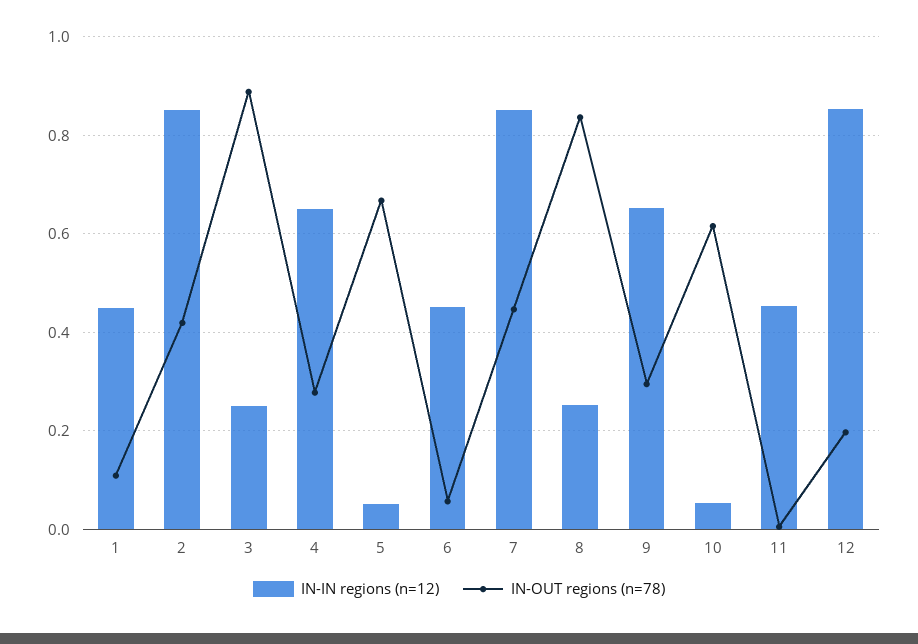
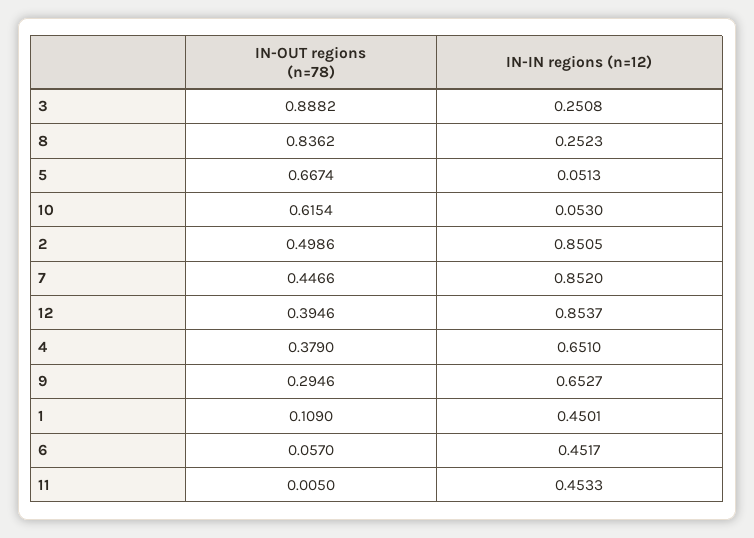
IN-OUT regions (n=78), 2: 0.42 -> 0.4986
IN-OUT regions (n=78), 4: 0.28 -> 0.379
IN-OUT regions (n=78), 12: 0.2 -> 0.3946

